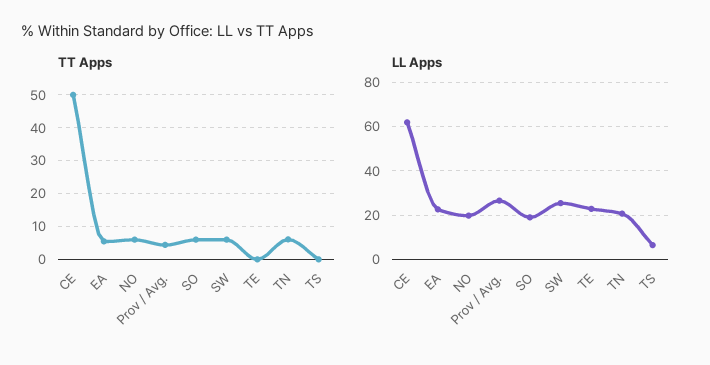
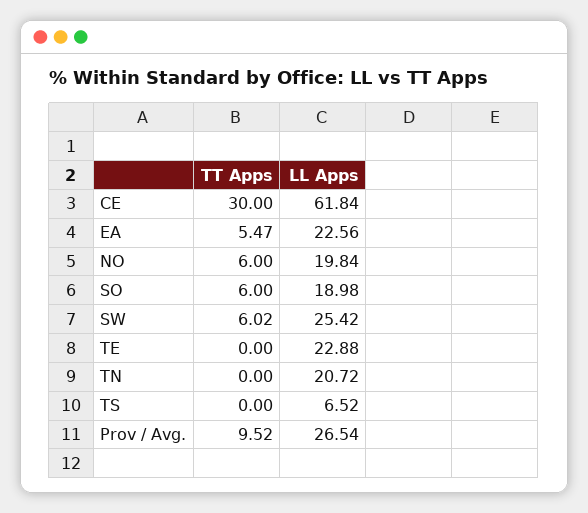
TT Apps, CE: 50 -> 30
TT Apps, Prov / Avg.: 4 -> 9.52
TT Apps, TN: 6 -> 0

